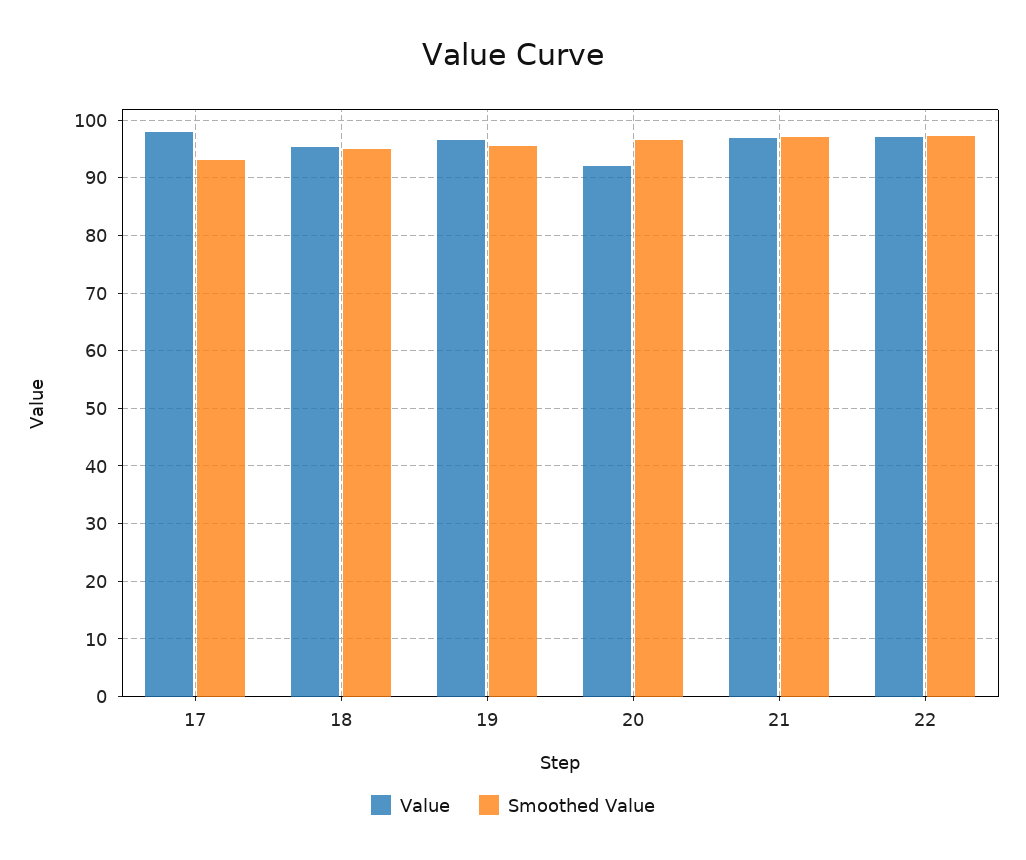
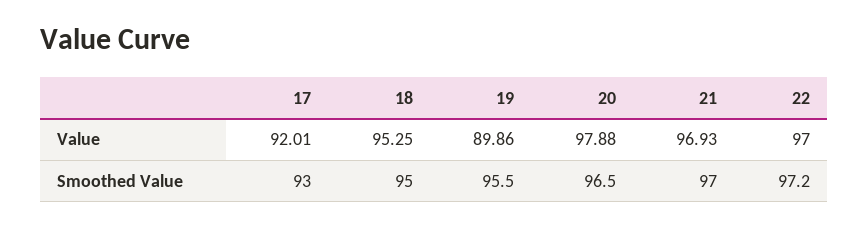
Value, 17: 98 -> 92.01
Value, 19: 96 -> 89.86
Value, 20: 92 -> 97.88

